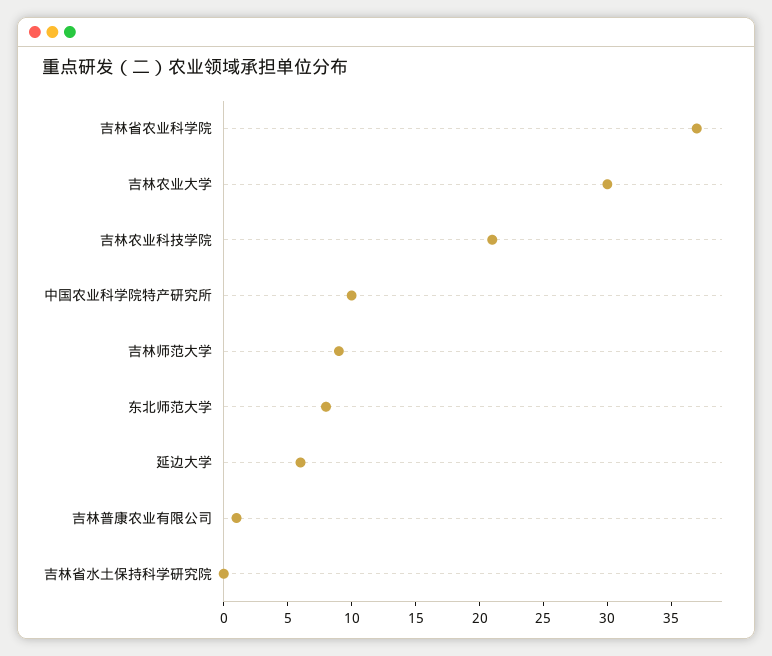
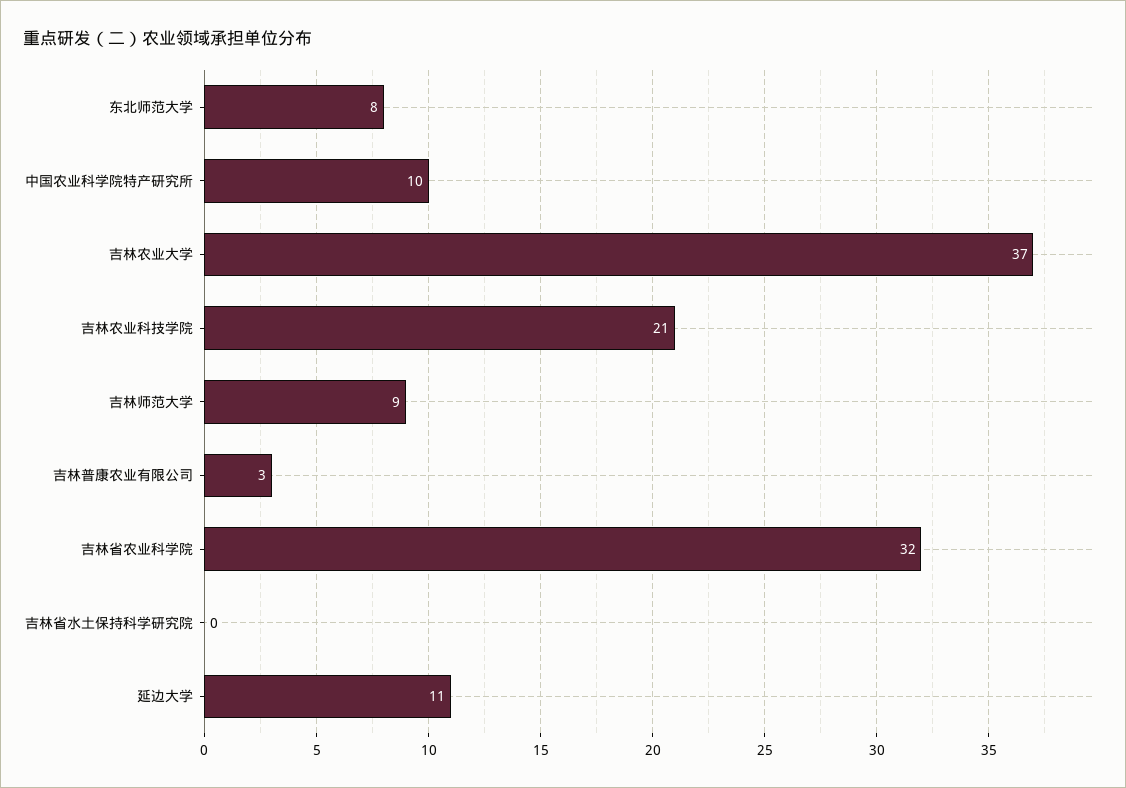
吉林省农业科学院: 37 -> 32
吉林农业大学: 30 -> 37
延边大学: 6 -> 11
吉林普康农业有限公司: 1 -> 3

